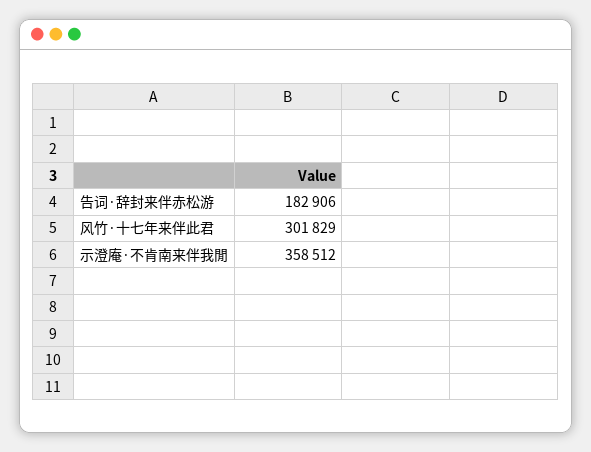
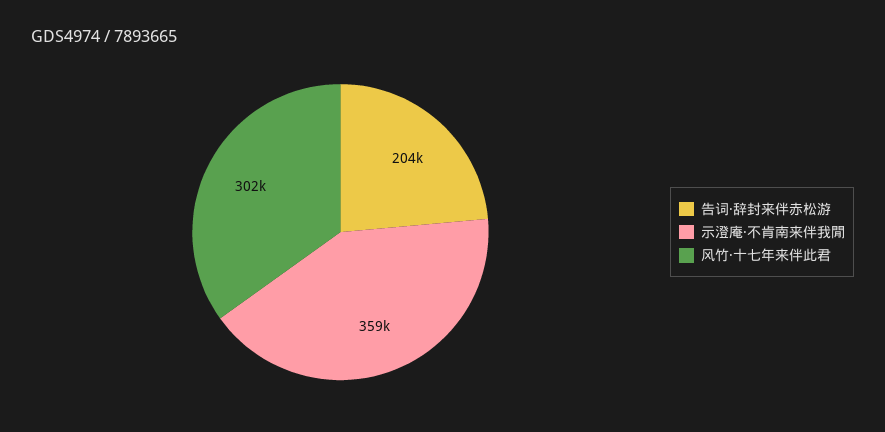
告词·辞封来伴赤松游: 182906 -> 204000

